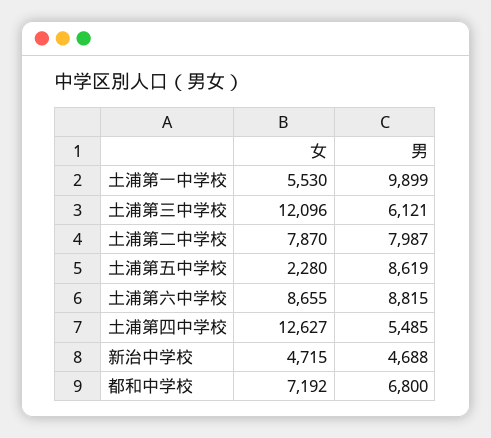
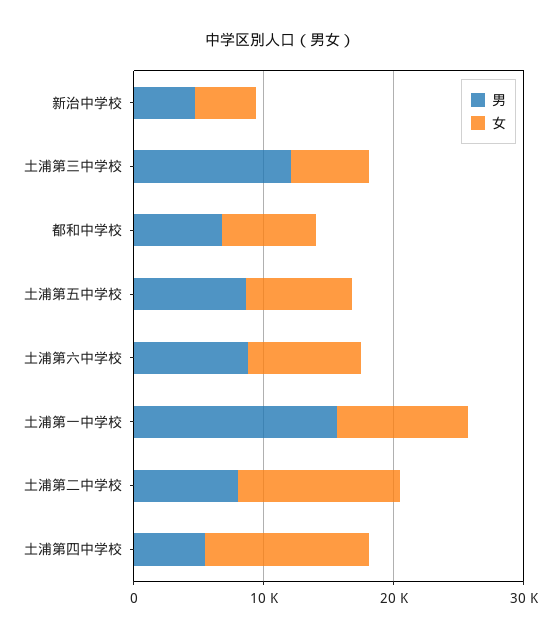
女, 土浦第一中学校: 5530 -> 10000
男, 土浦第一中学校: 9899 -> 16000
女, 土浦第三中学校: 12096 -> 6000
男, 土浦第三中学校: 6121 -> 12000
女, 土浦第二中学校: 7870 -> 12000
女, 土浦第五中学校: 2280 -> 8000

